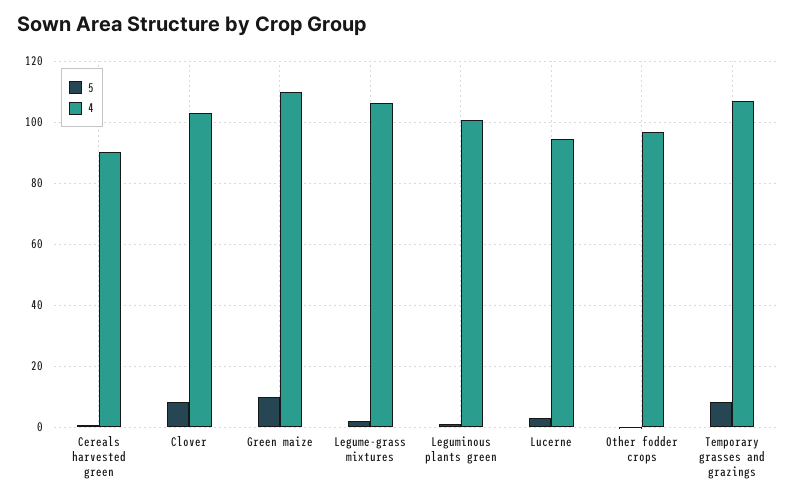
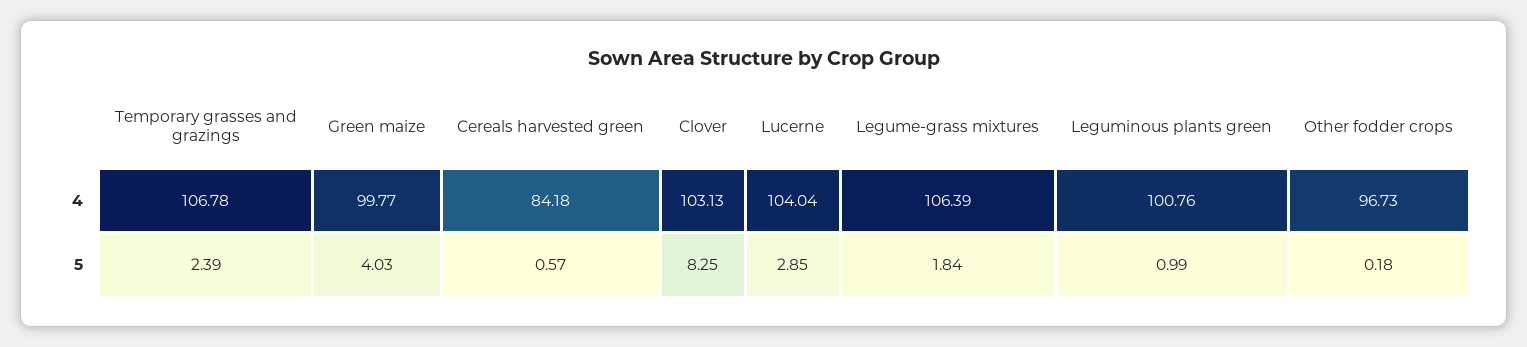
4, Cereals harvested green: 90 -> 84.18
5, Green maize: 10 -> 4.03
4, Green maize: 110 -> 99.77
4, Lucerne: 94 -> 104.04
5, Temporary grasses and grazings: 8 -> 2.39

